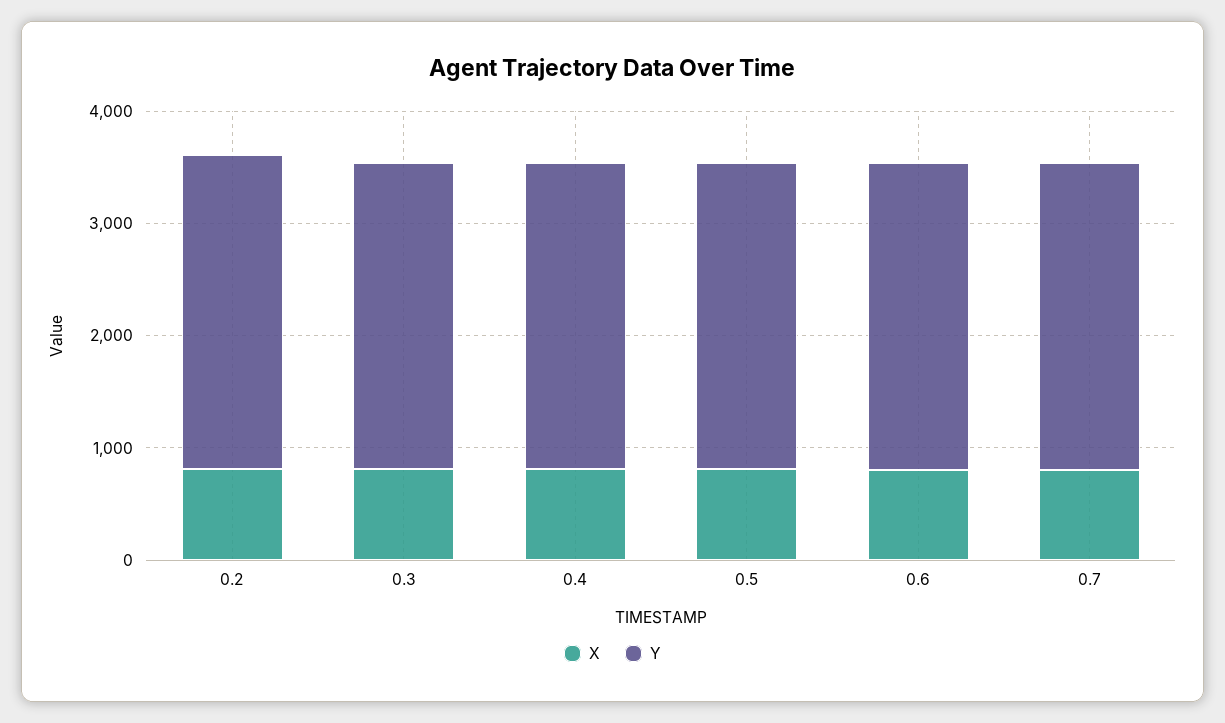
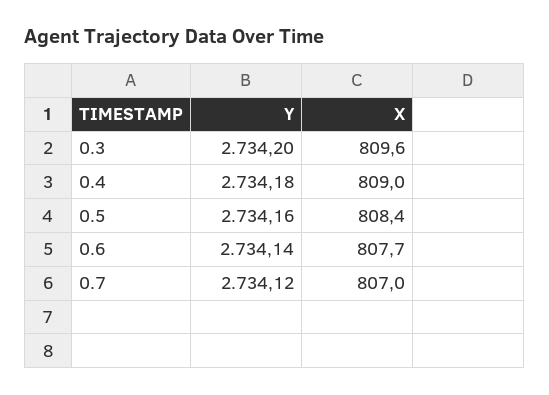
X, 0.2: 800 -> none
Y, 0.2: 2800 -> none

